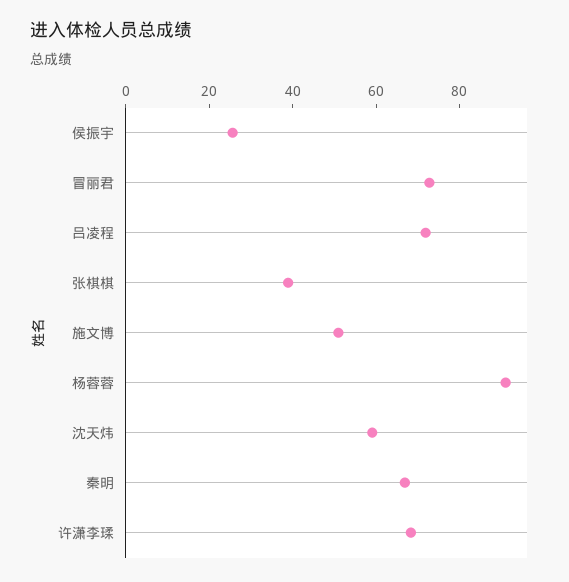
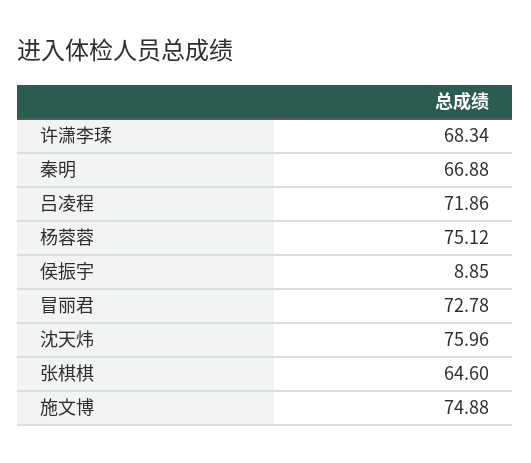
侯振宇: 25 -> 8.85
张棋棋: 40 -> 64.6
施文博: 50 -> 74.88
杨蓉蓉: 90 -> 75.12
沈天炜: 60 -> 75.96

